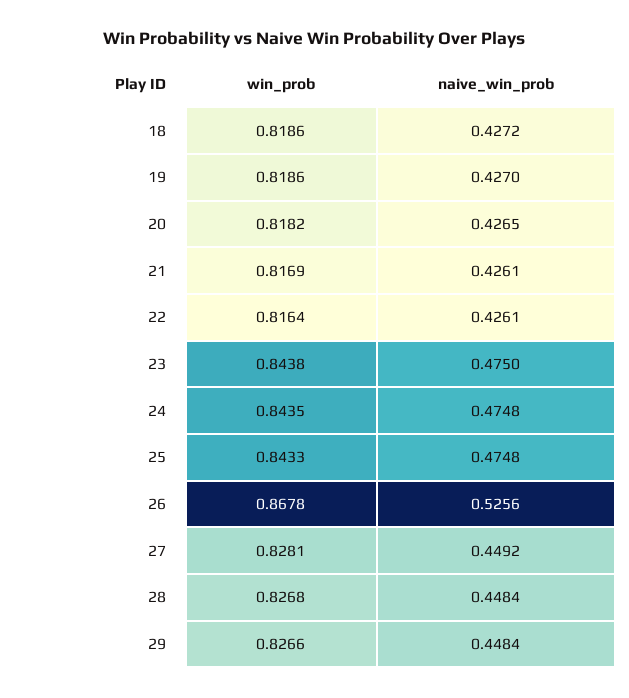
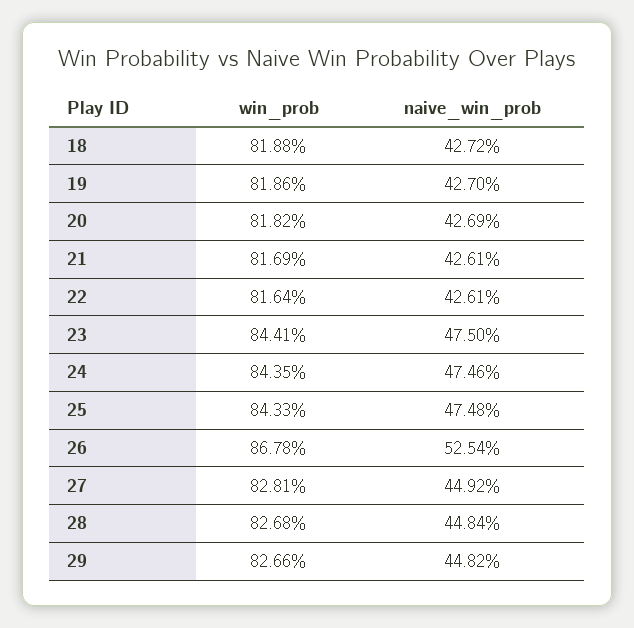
win_prob, 18: 0.8186 -> 0.8188
naive_win_prob, 20: 0.4265 -> 0.4269
win_prob, 23: 0.8438 -> 0.8441
naive_win_prob, 24: 0.4748 -> 0.4746
naive_win_prob, 26: 0.5256 -> 0.5254
naive_win_prob, 29: 0.4484 -> 0.4482

